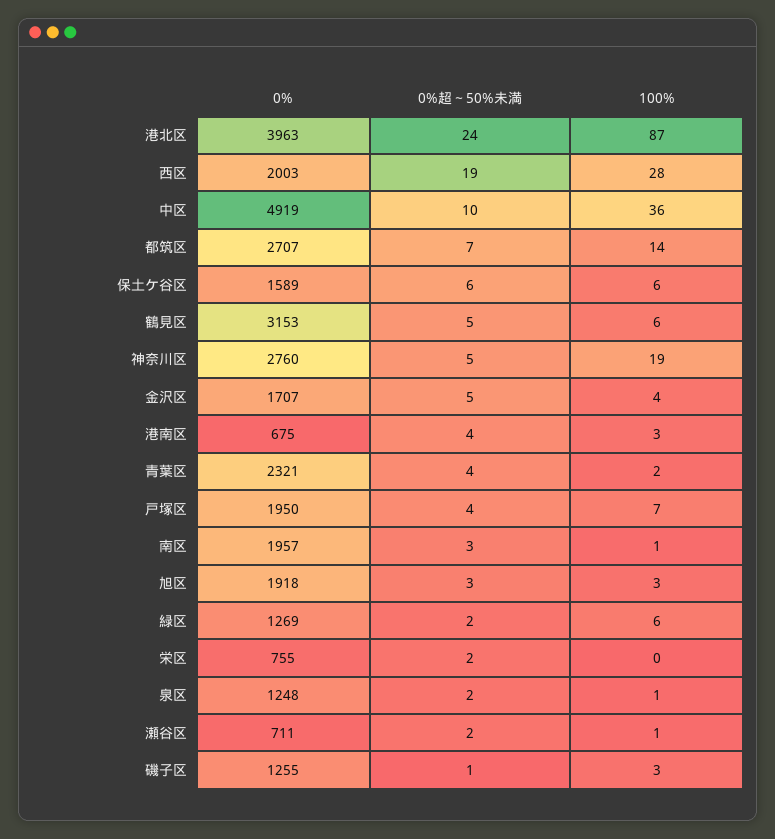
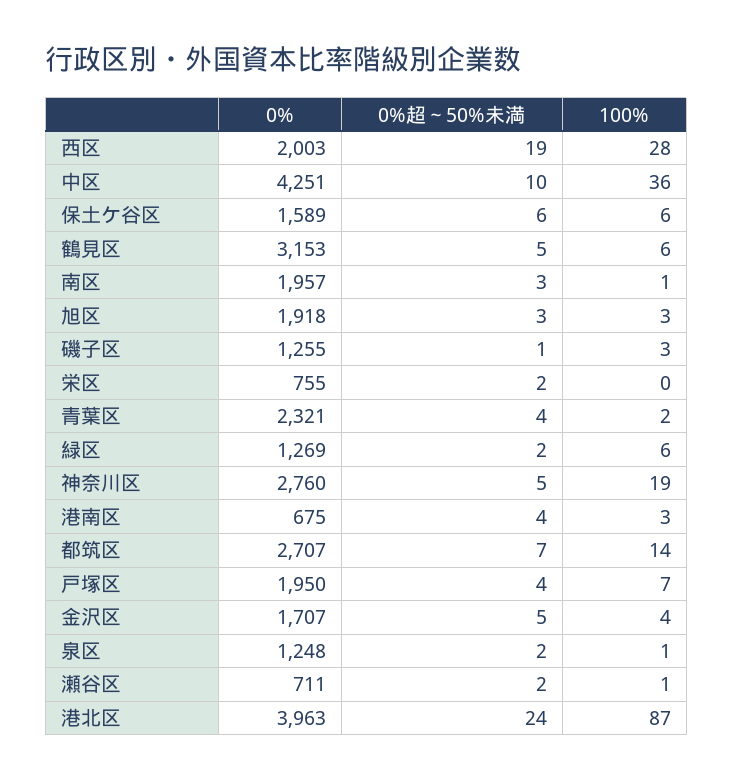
0%, 中区: 4919 -> 4251

